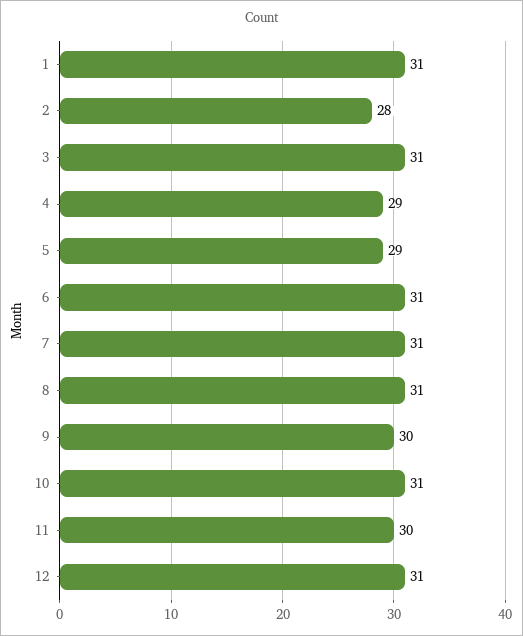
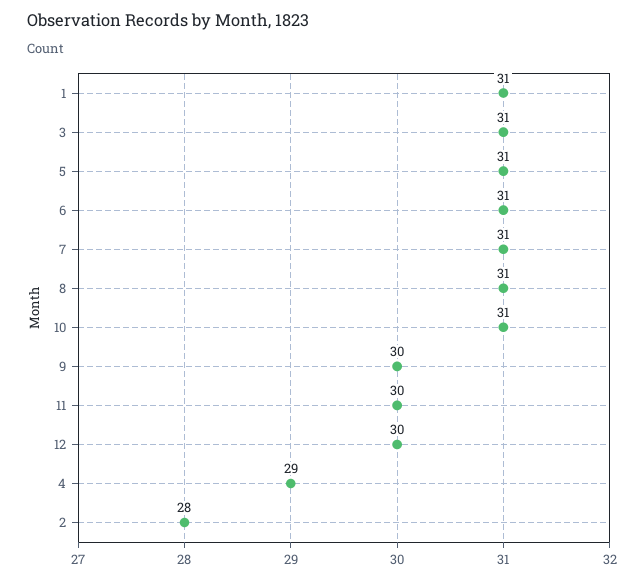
5: 29 -> 31
12: 31 -> 30

